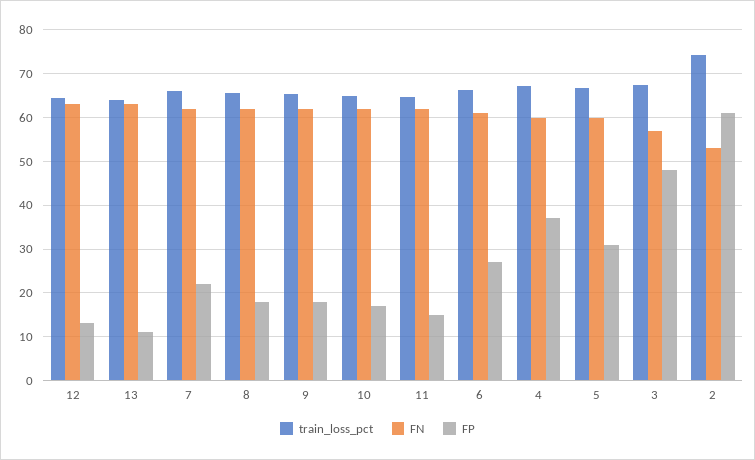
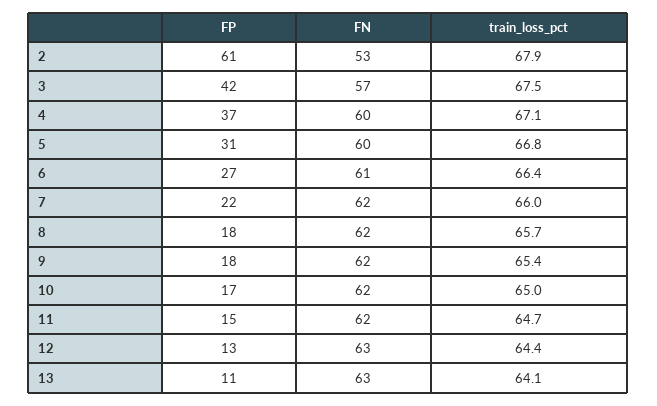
FP, 3: 48 -> 42
train_loss_pct, 2: 74 -> 67.9

